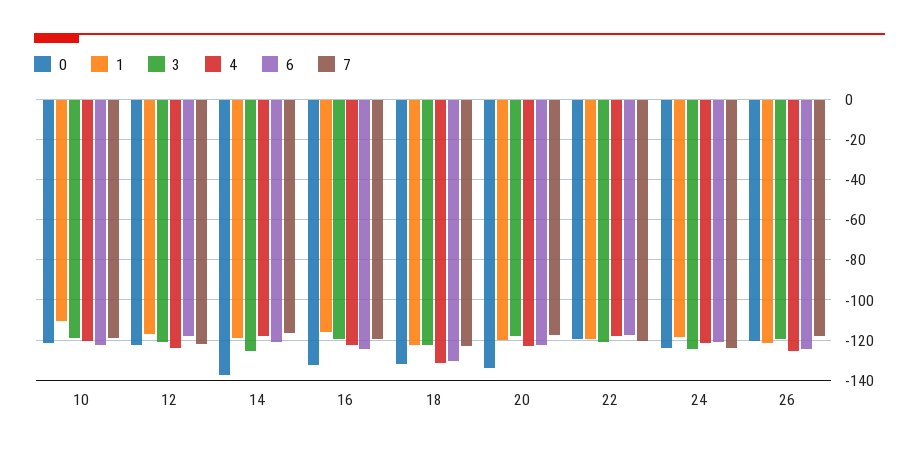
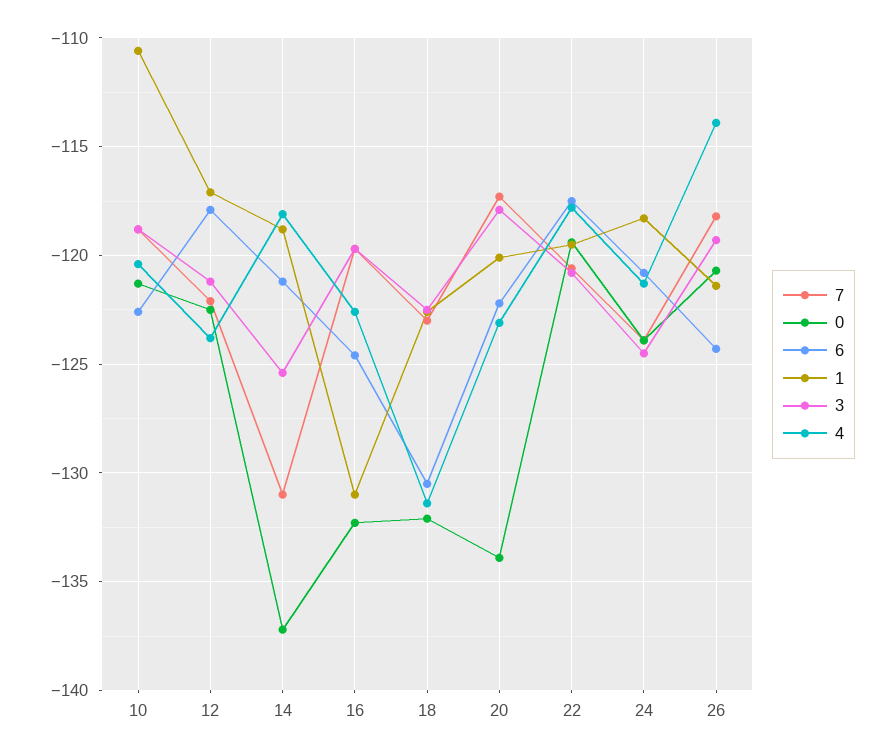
7, 14: -115 -> -131
1, 16: -115 -> -131
4, 26: -125 -> -114

